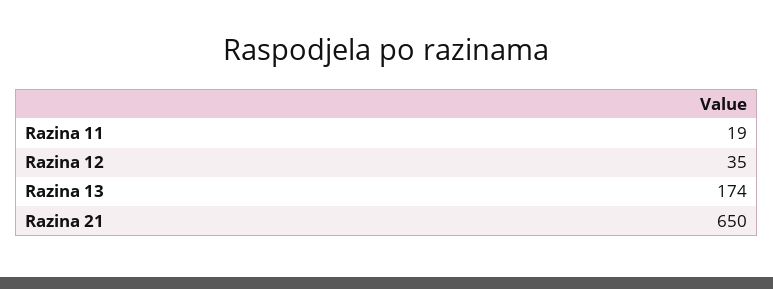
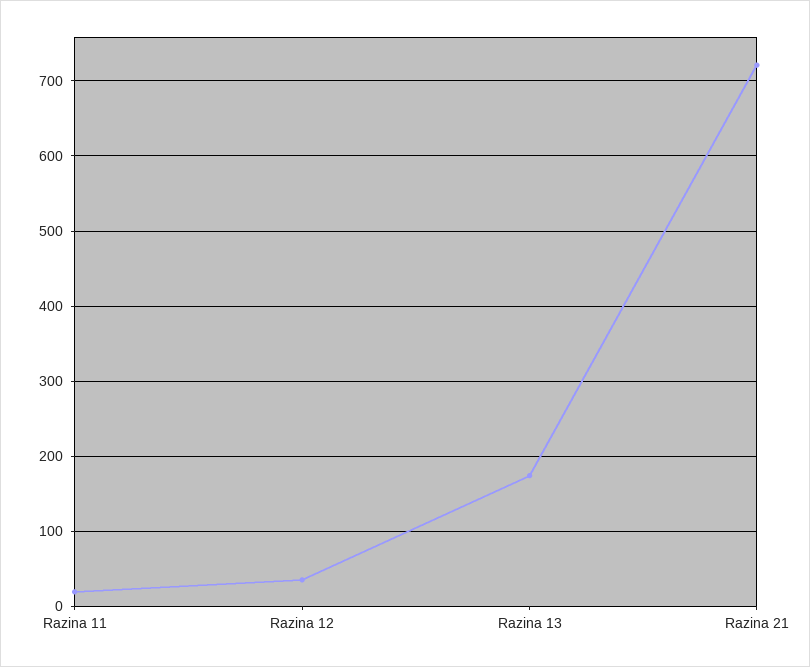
Razina 21: 650 -> 720

